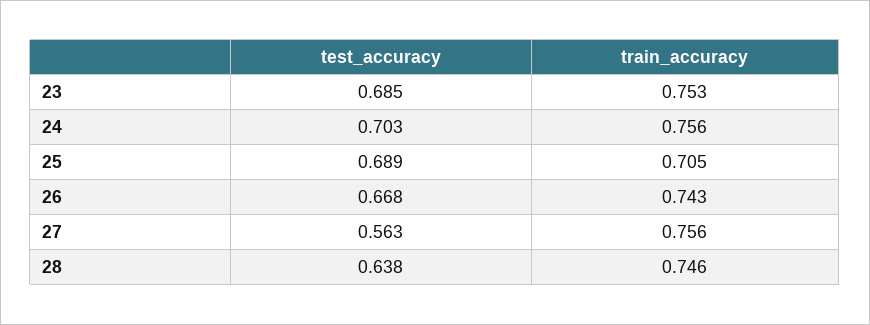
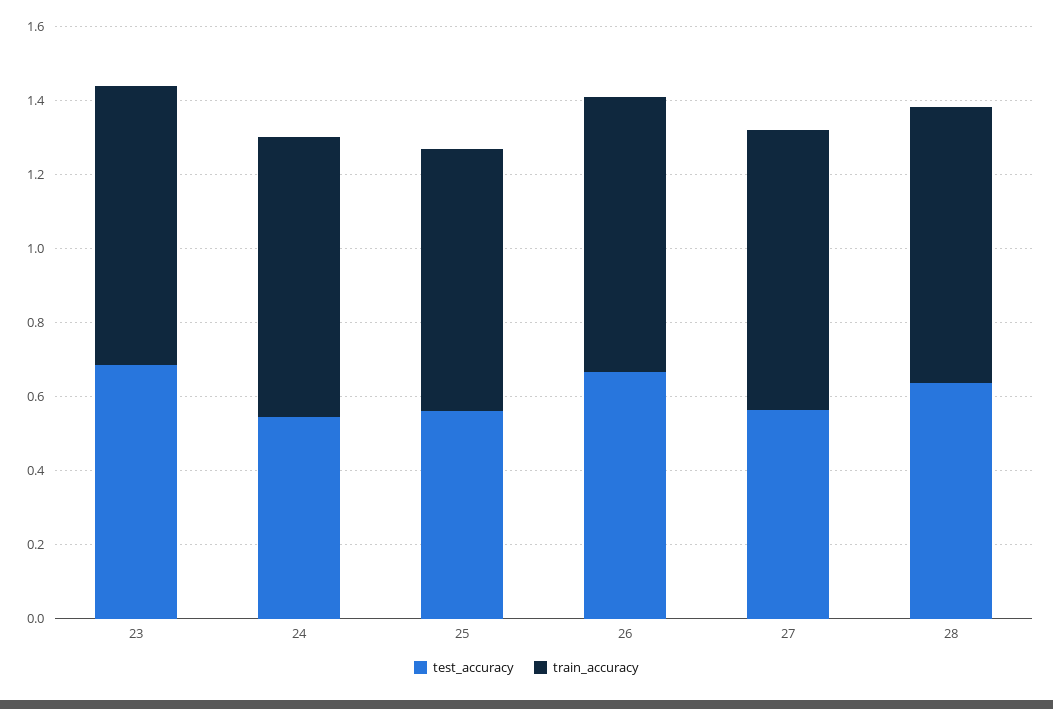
test_accuracy, 24: 0.703 -> 0.55
test_accuracy, 25: 0.689 -> 0.55

